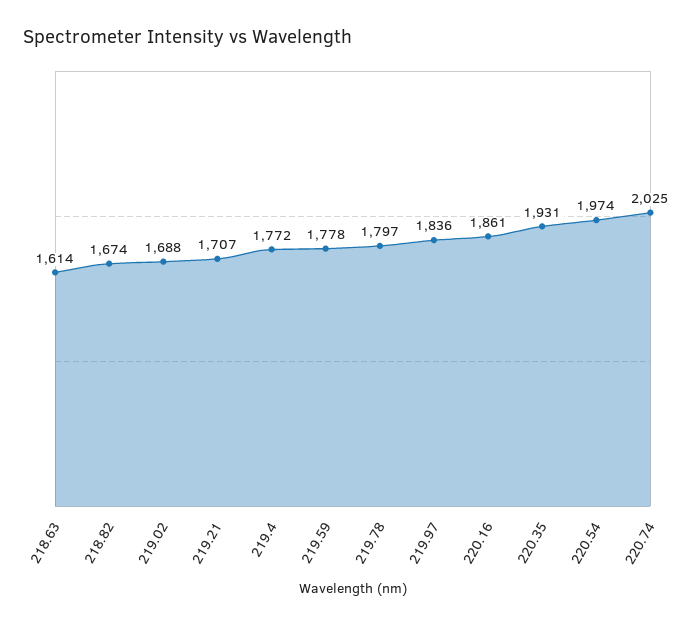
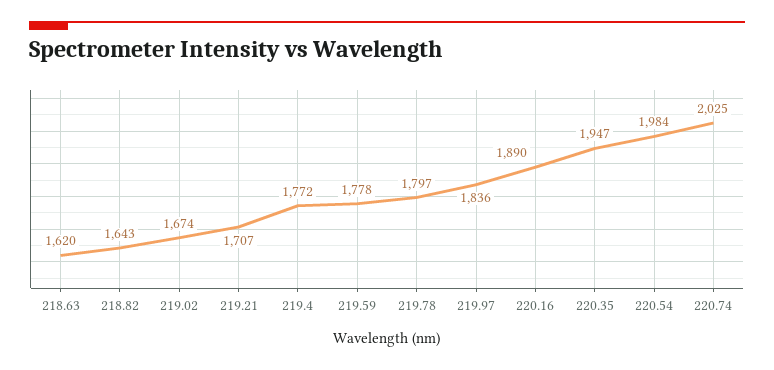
218.63: 1614 -> 1620
218.82: 1674 -> 1643
219.02: 1688 -> 1674
220.16: 1861 -> 1890
220.35: 1931 -> 1947
220.54: 1974 -> 1984

